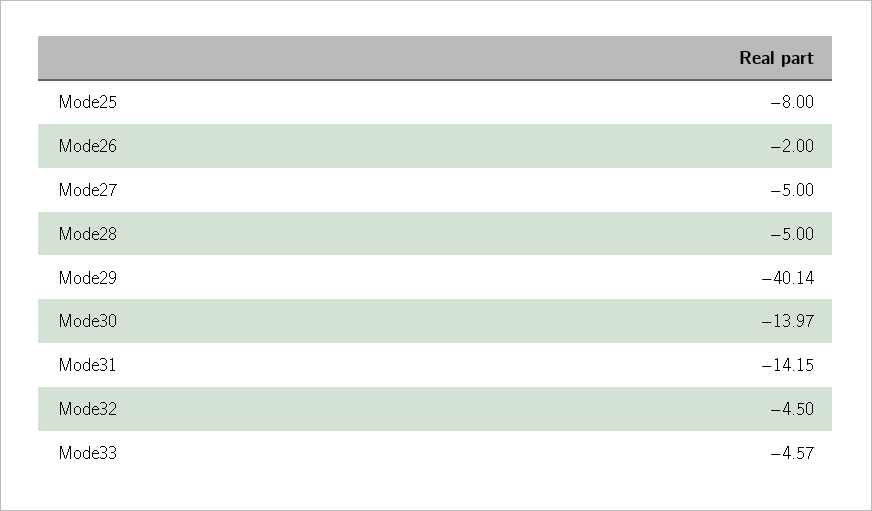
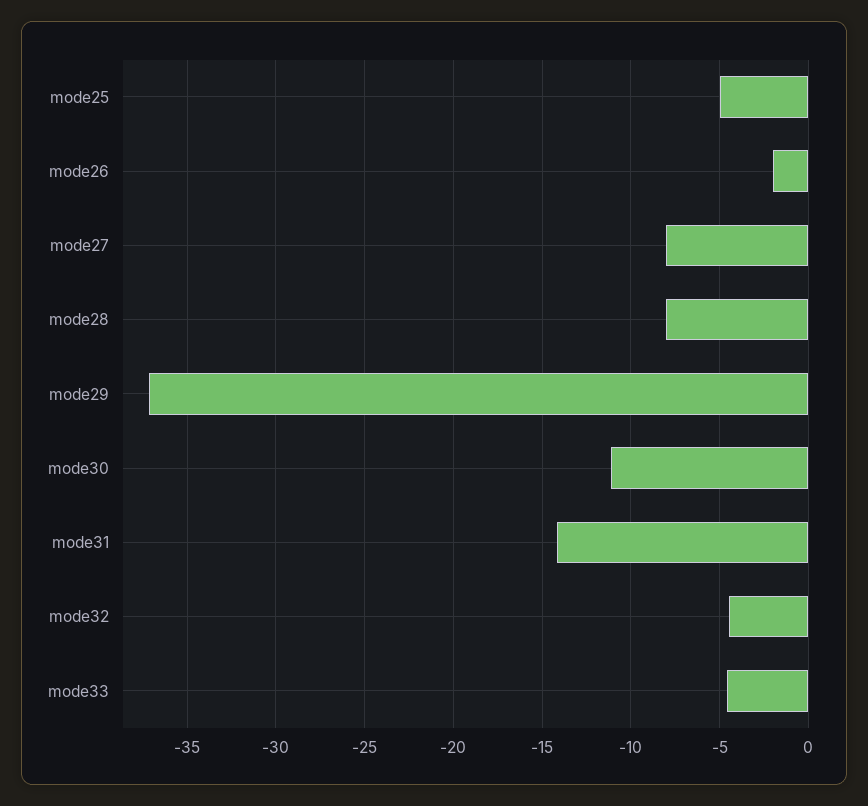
Mode25: -8 -> -5
Mode27: -5 -> -8
Mode28: -5 -> -8
Mode29: -40.14 -> -37
Mode30: -13.97 -> -11

